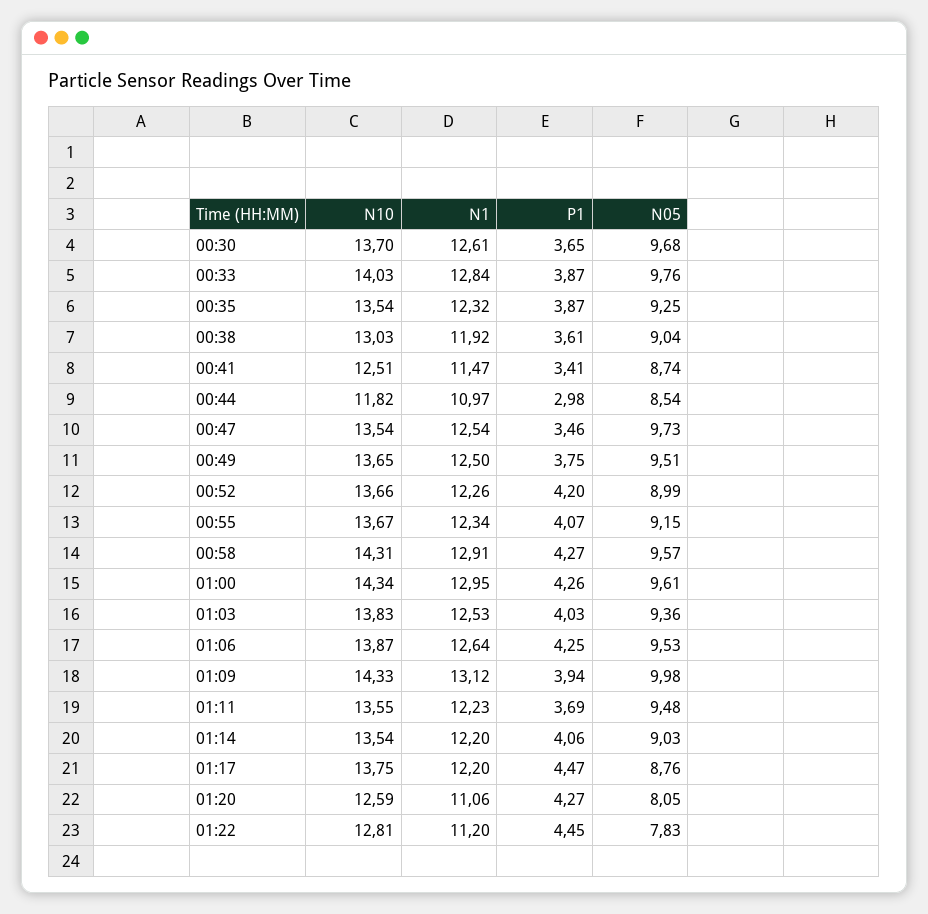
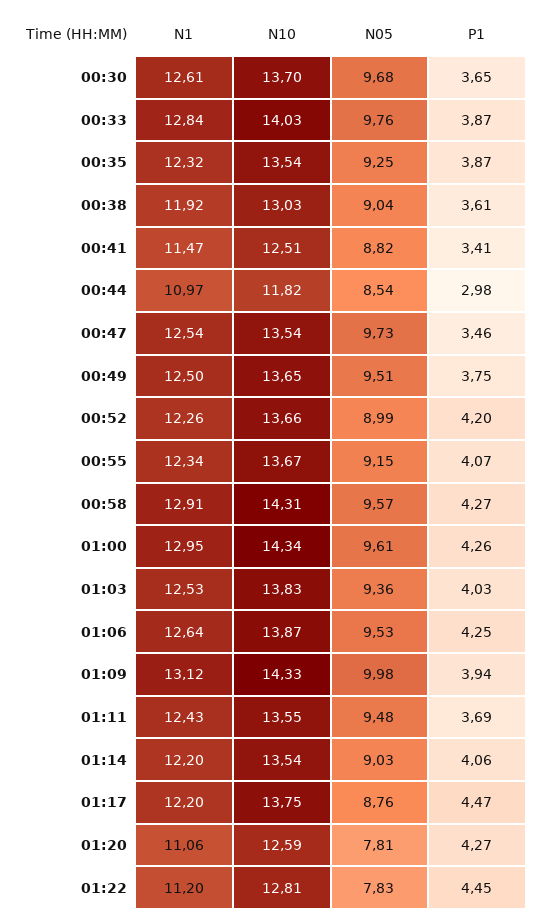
N05, 00:41: 8.74 -> 8.82
N1, 01:11: 12.23 -> 12.43
N05, 01:20: 8.05 -> 7.81

